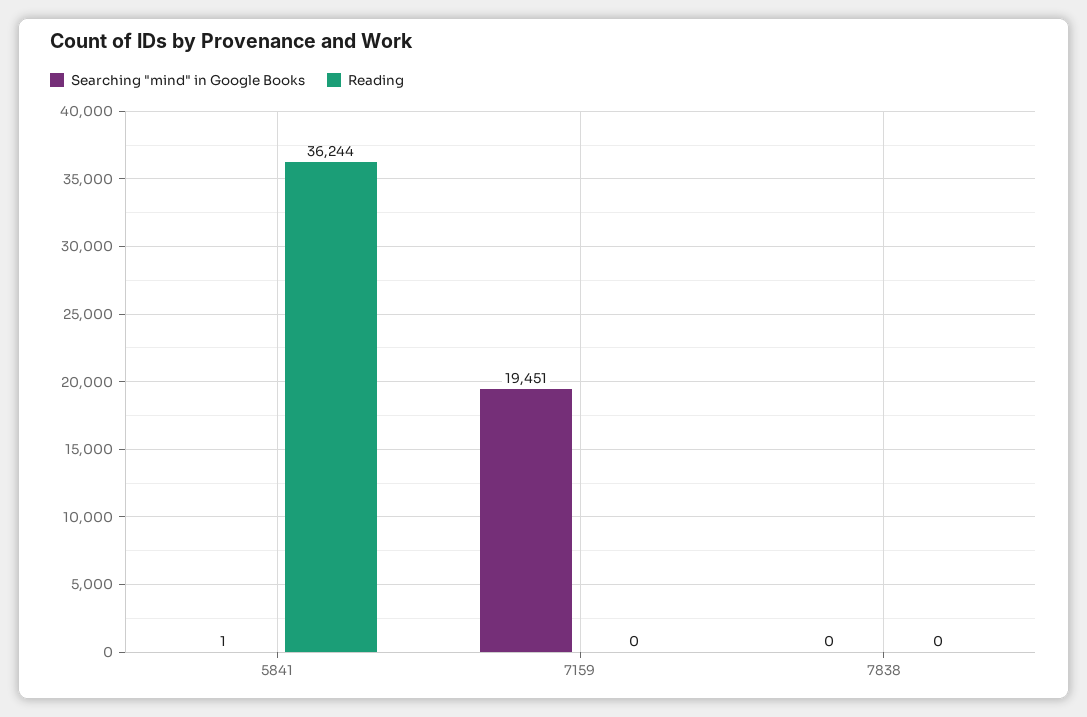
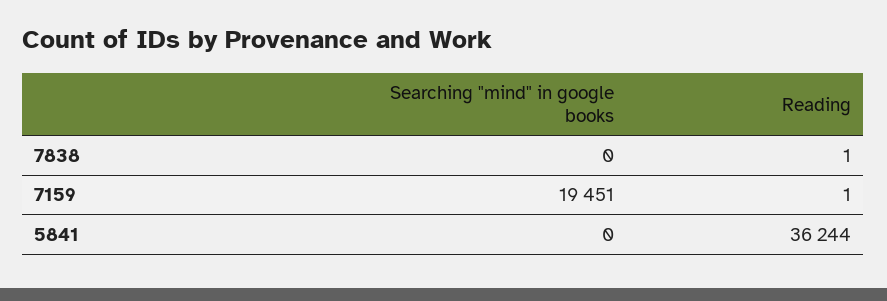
Searching "mind" in Google Books, 5841: 1 -> 0
Reading, 7159: 0 -> 1
Reading, 7838: 0 -> 1

